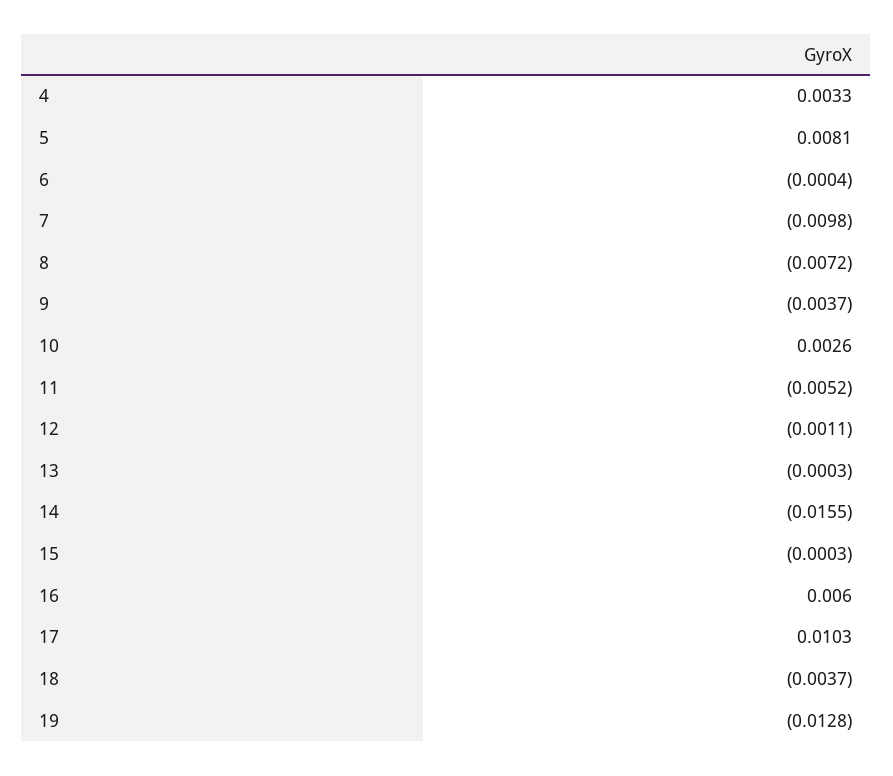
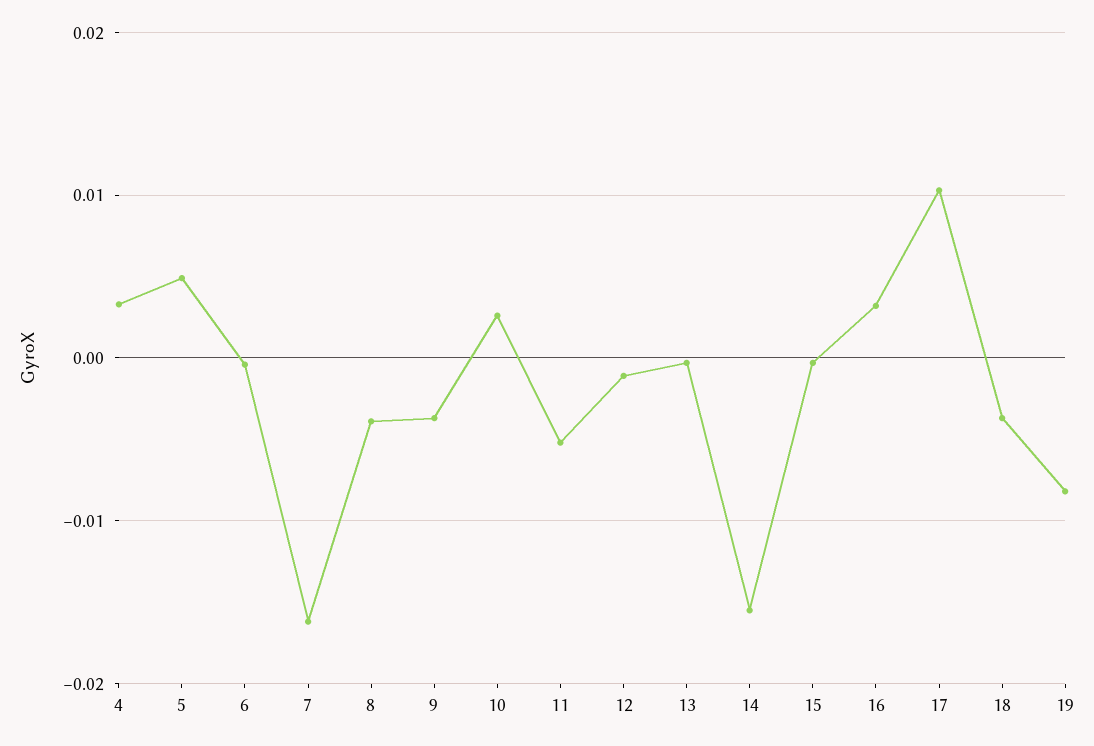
5: 0.0081 -> 0.005
7: -0.0098 -> -0.016
8: -0.0072 -> -0.004
16: 0.006 -> 0.003
19: -0.0128 -> -0.008

